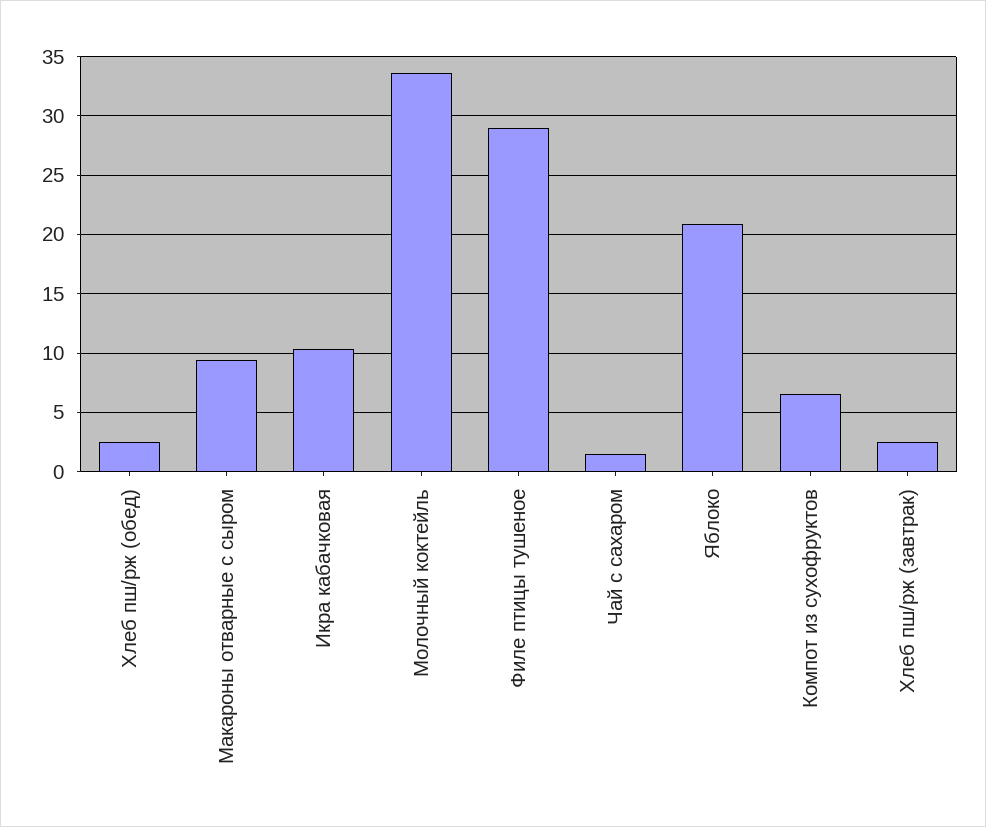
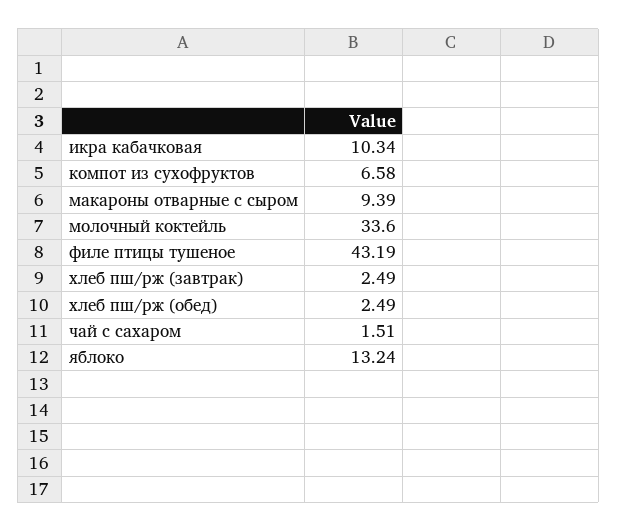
Филе птицы тушеное: 29 -> 43.19
Яблоко: 21 -> 13.24

